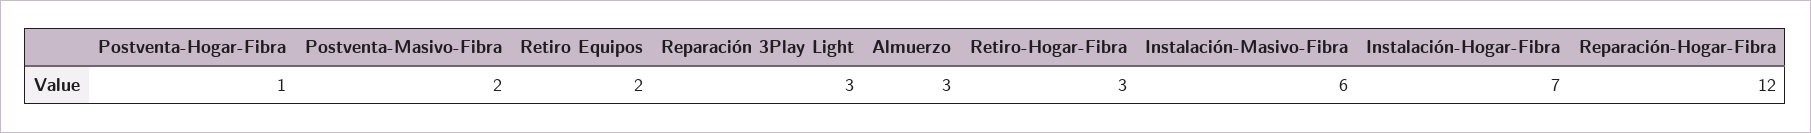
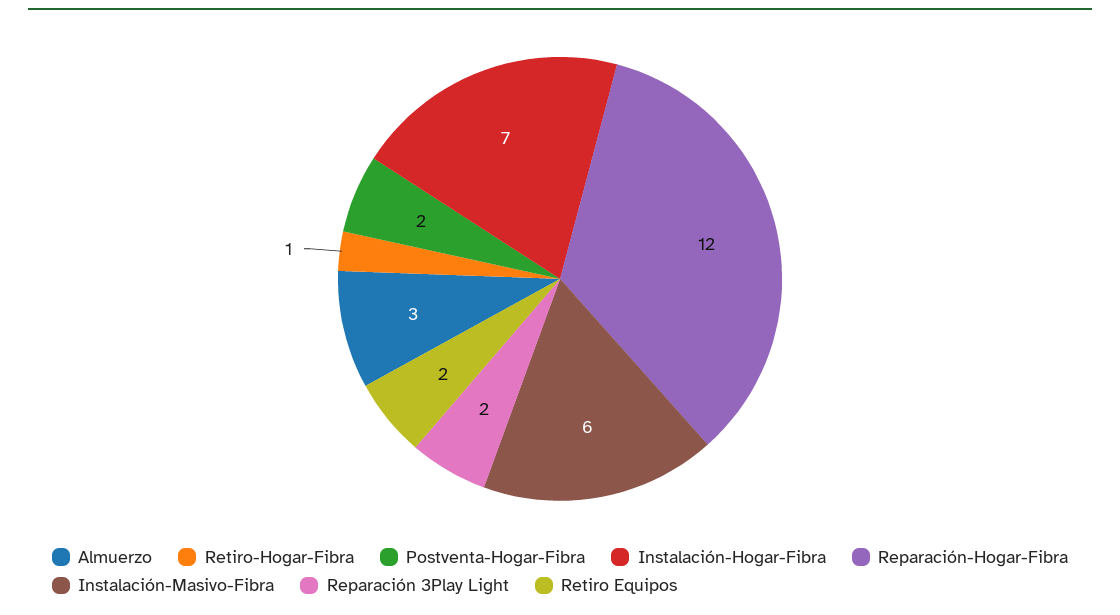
Postventa-Hogar-Fibra: 1 -> 2
Postventa-Masivo-Fibra: 2 -> none
Reparación 3Play Light: 3 -> 2
Retiro-Hogar-Fibra: 3 -> 1

